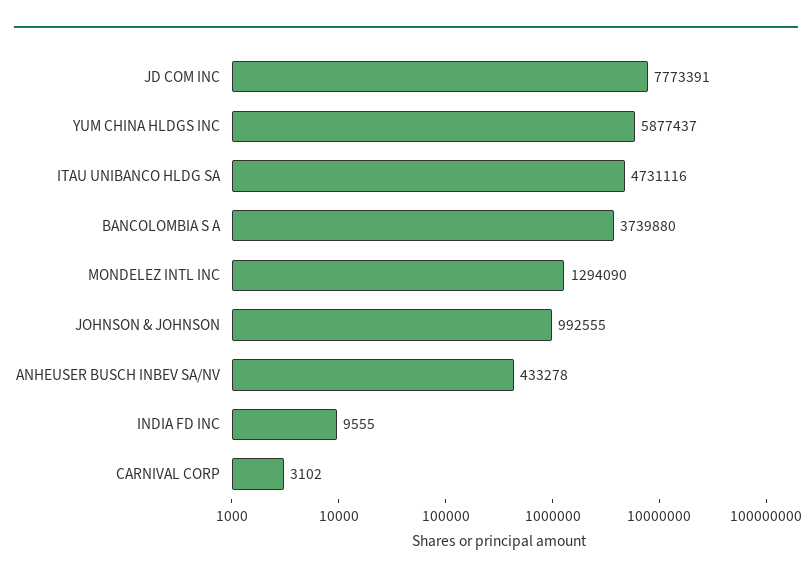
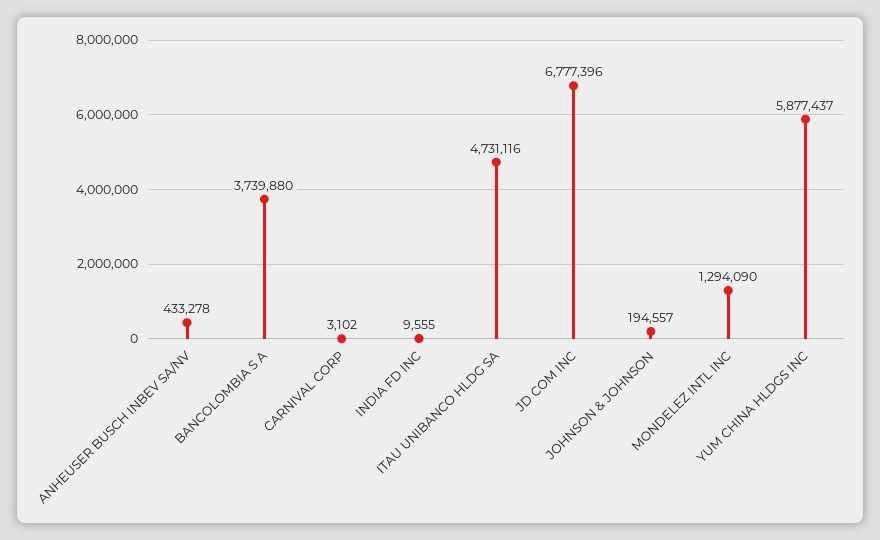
JD COM INC: 7773391 -> 6777396
JOHNSON & JOHNSON: 992555 -> 194557

